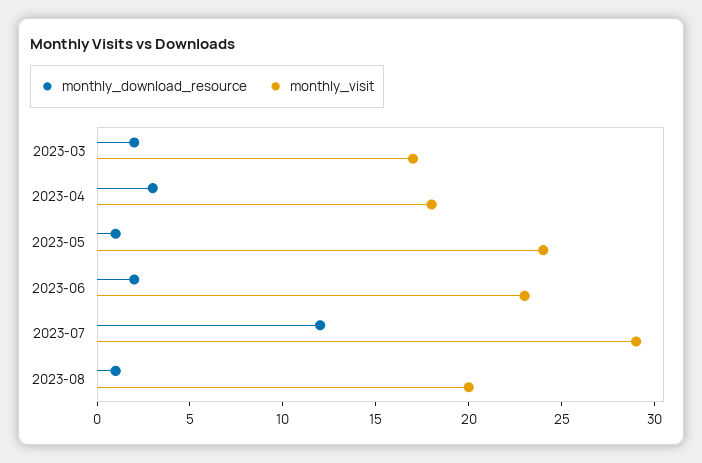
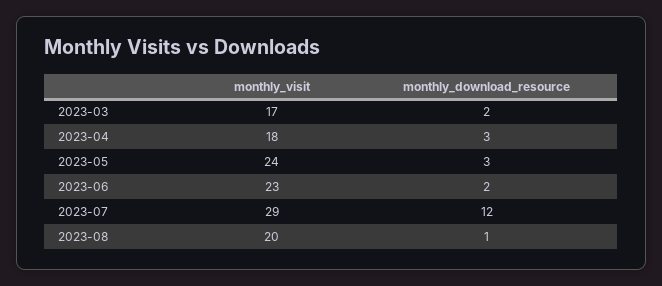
monthly_download_resource, 2023-05: 1 -> 3

